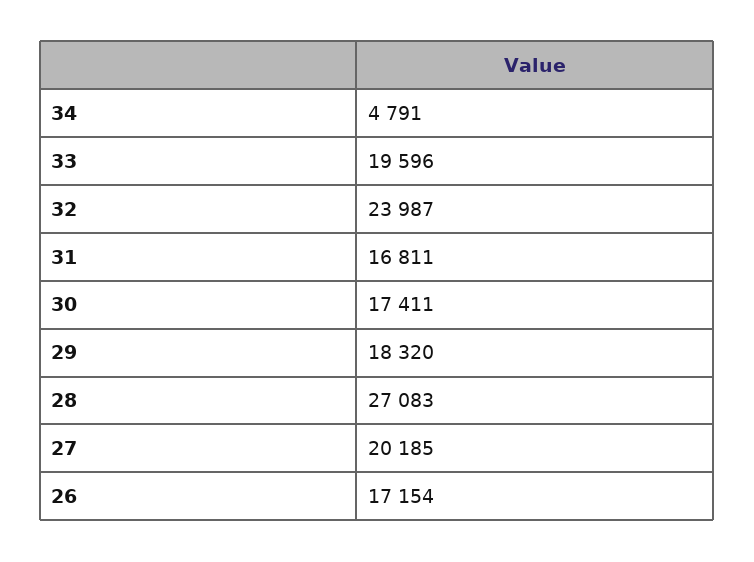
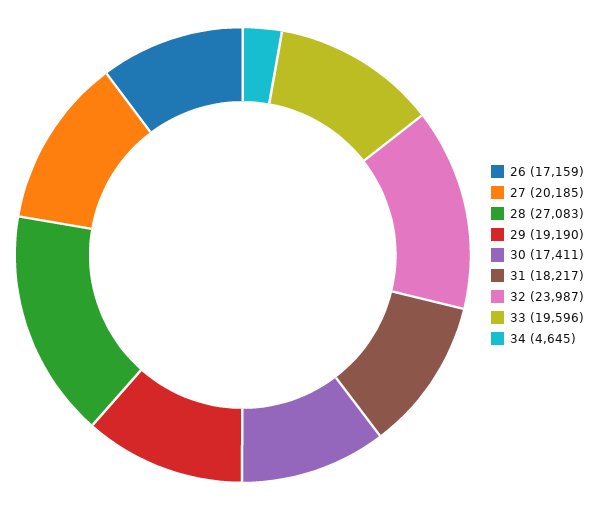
34: 4791 -> 4645
31: 16811 -> 18217
29: 18320 -> 19190
26: 17154 -> 17159

